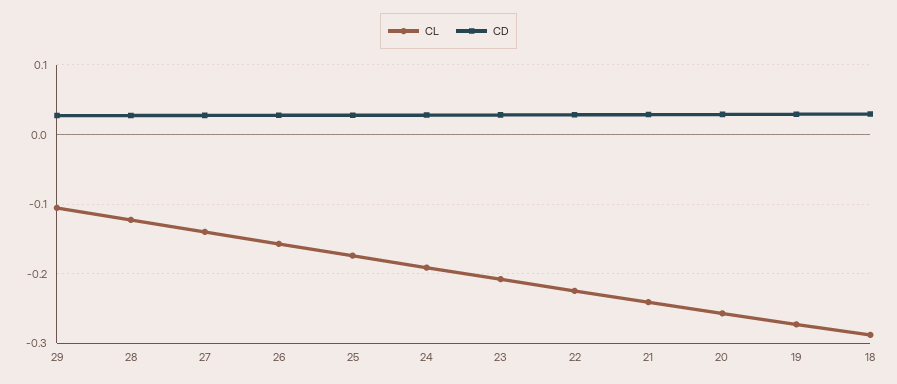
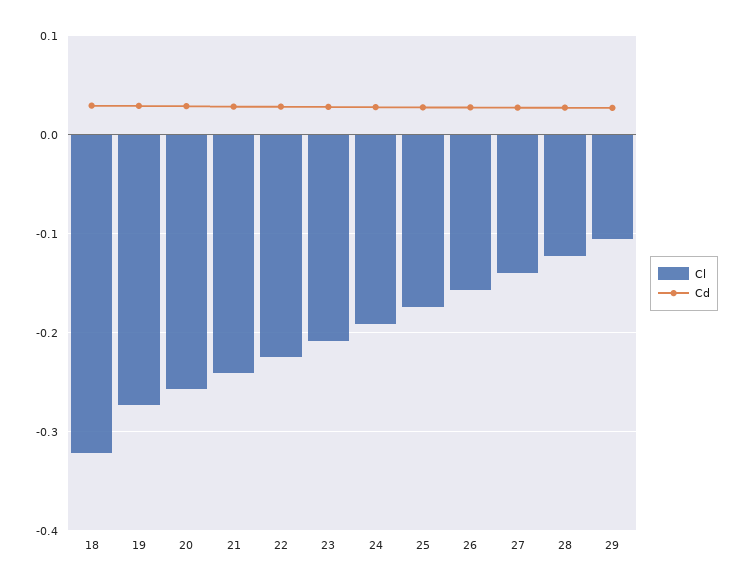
CL, 18: -0.29 -> -0.32

